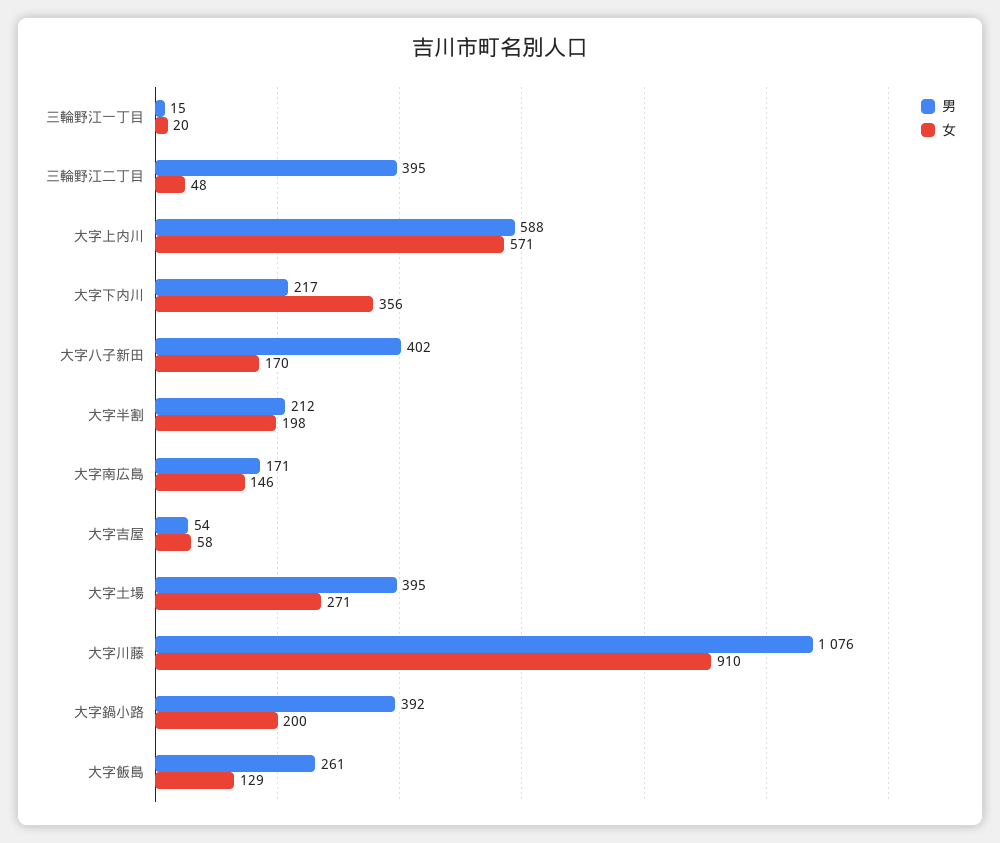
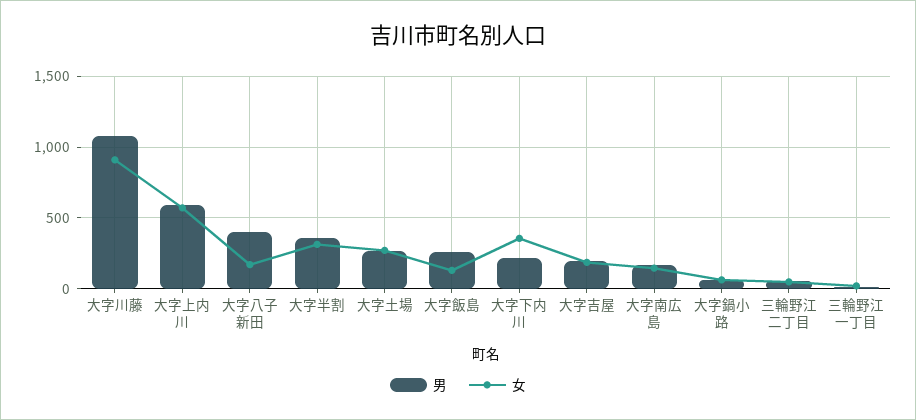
男, 三輪野江二丁目: 395 -> 50
男, 大字半割: 212 -> 350
女, 大字半割: 198 -> 300
男, 大字吉屋: 54 -> 200
女, 大字吉屋: 58 -> 200
男, 大字土場: 395 -> 250
男, 大字鍋小路: 392 -> 50
女, 大字鍋小路: 200 -> 50

